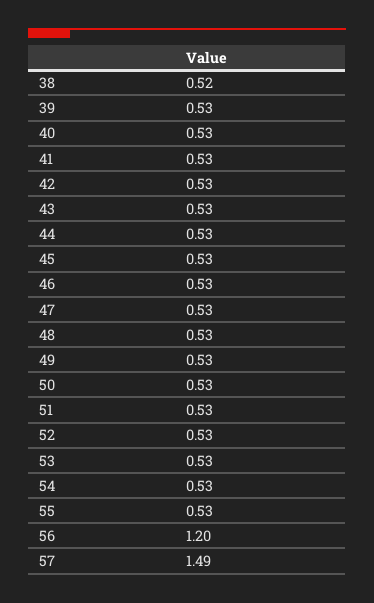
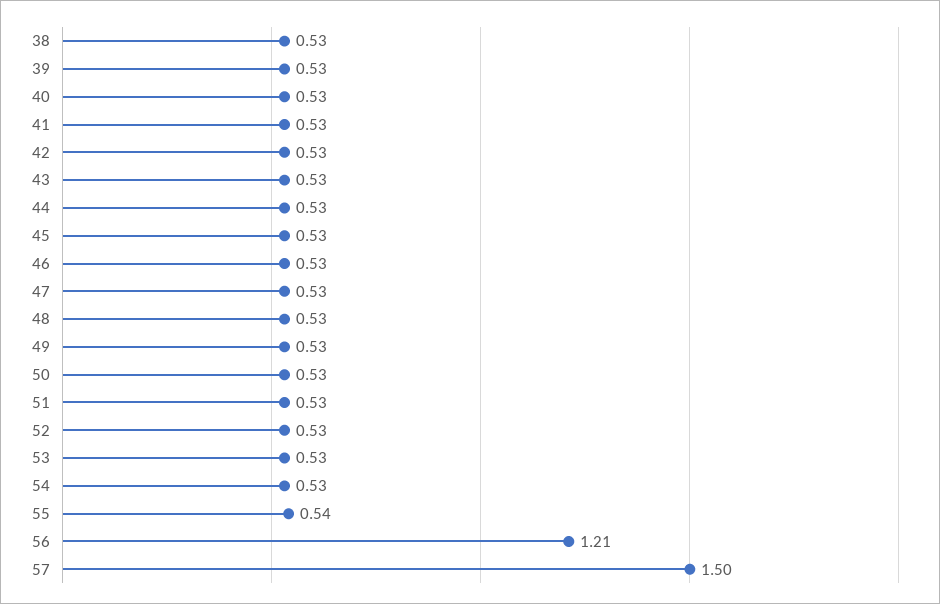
38: 0.52 -> 0.53
55: 0.53 -> 0.54
56: 1.2 -> 1.21
57: 1.49 -> 1.5

